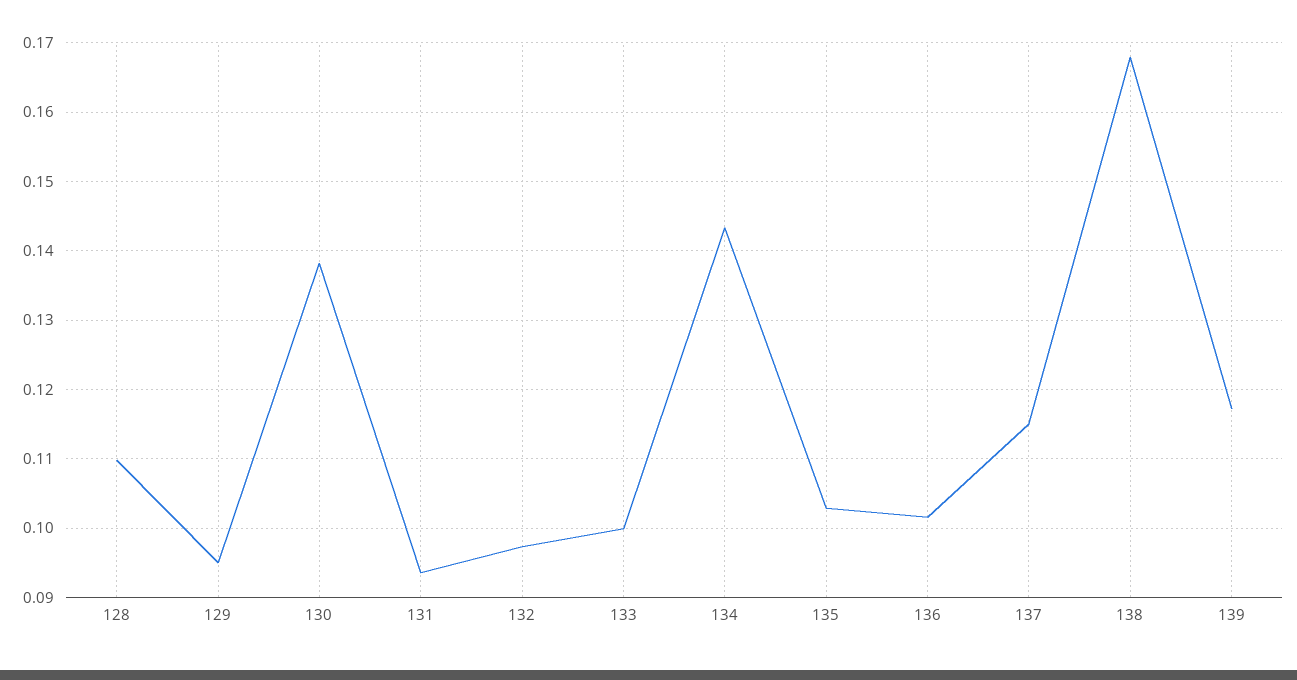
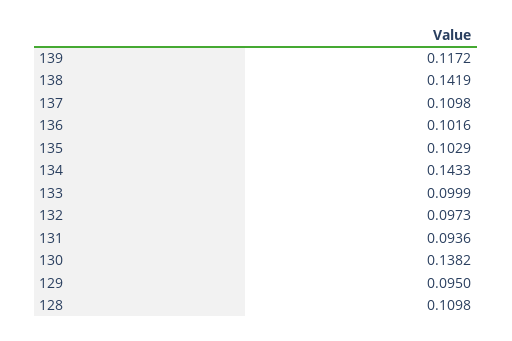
137: 0.115 -> 0.1098
138: 0.168 -> 0.1419

